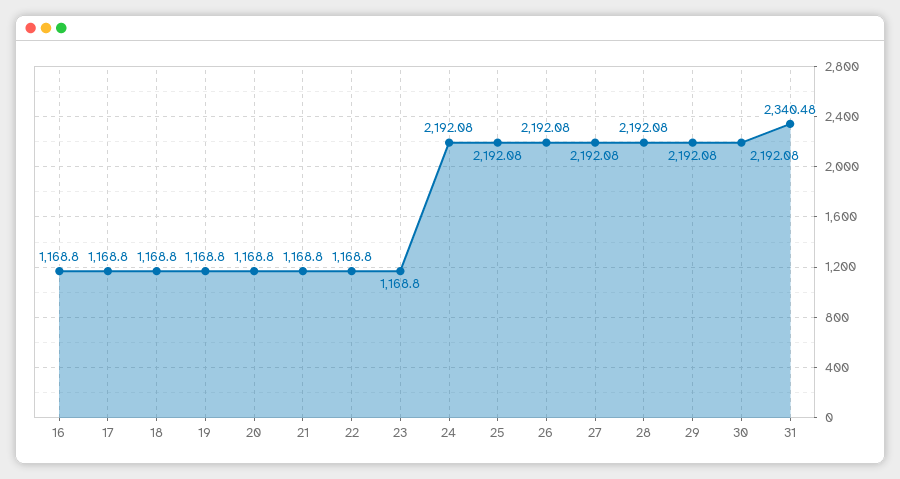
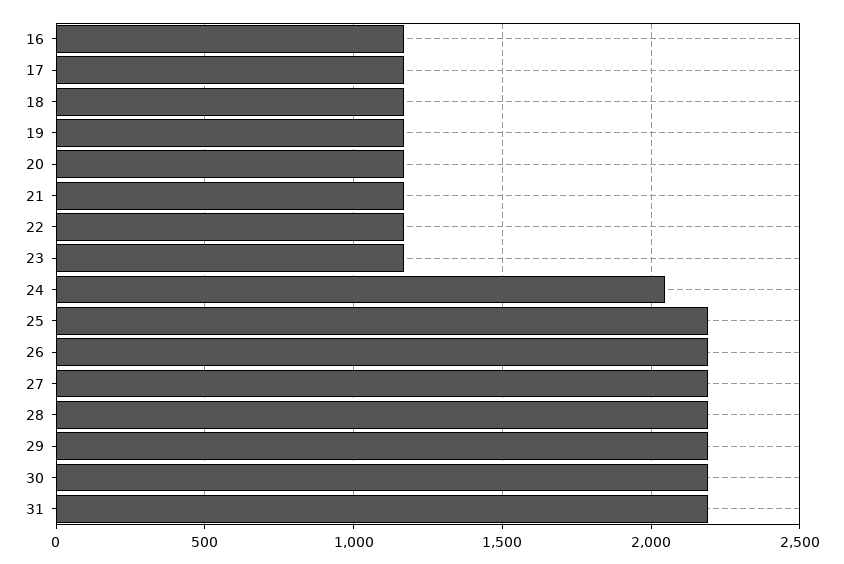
24: 2192.08 -> 2050
31: 2340.48 -> 2200

